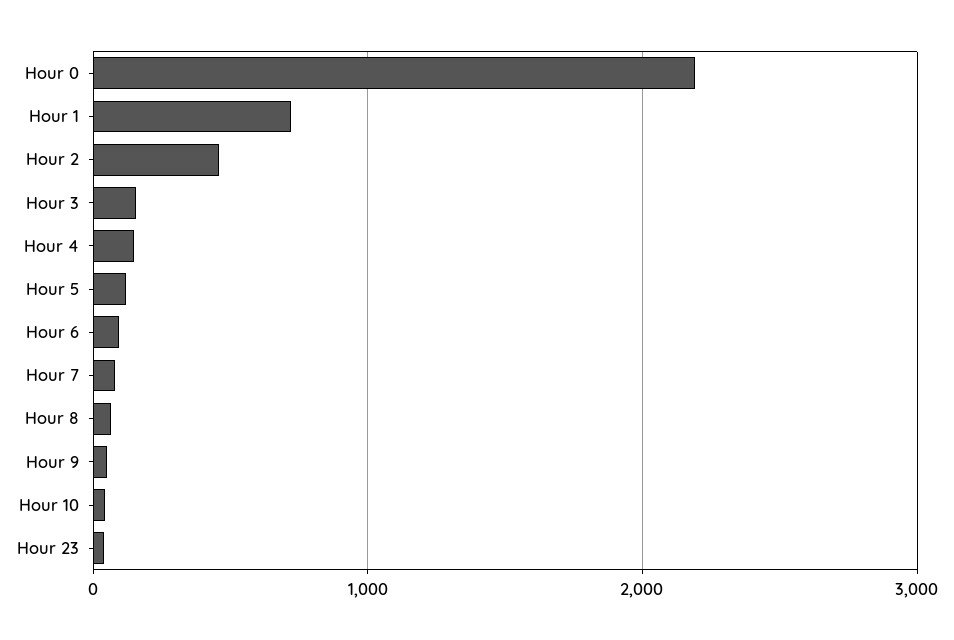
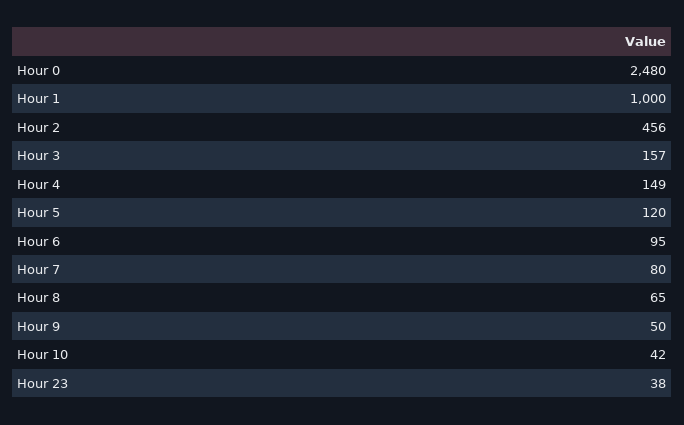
Hour 0: 2200 -> 2480
Hour 1: 700 -> 1000

